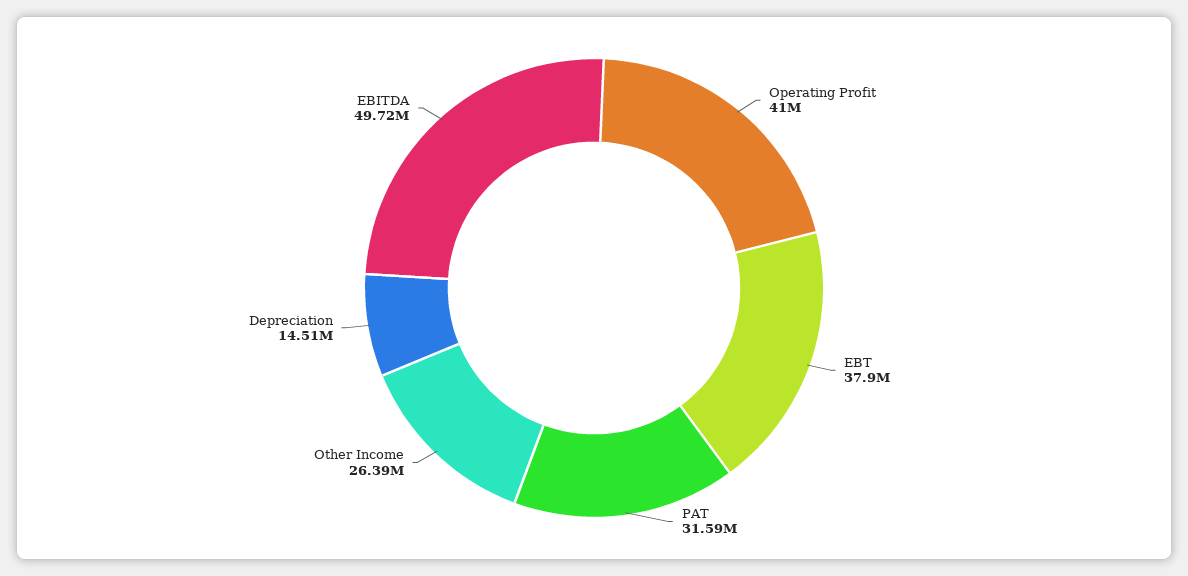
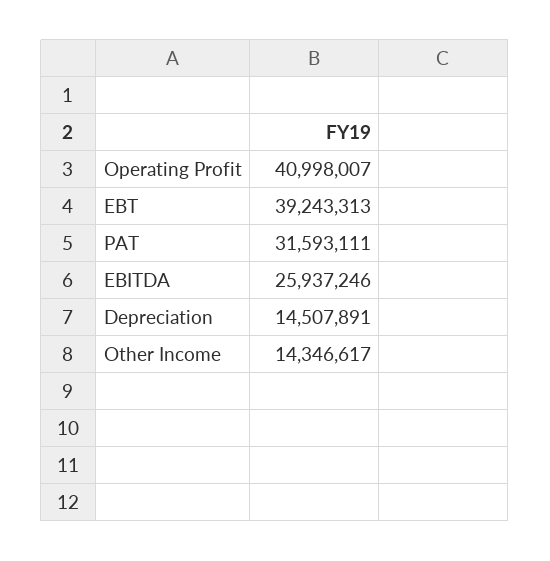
EBT: 37900000 -> 39243313
Other Income: 26390000 -> 14346617
EBITDA: 49720000 -> 25937246

